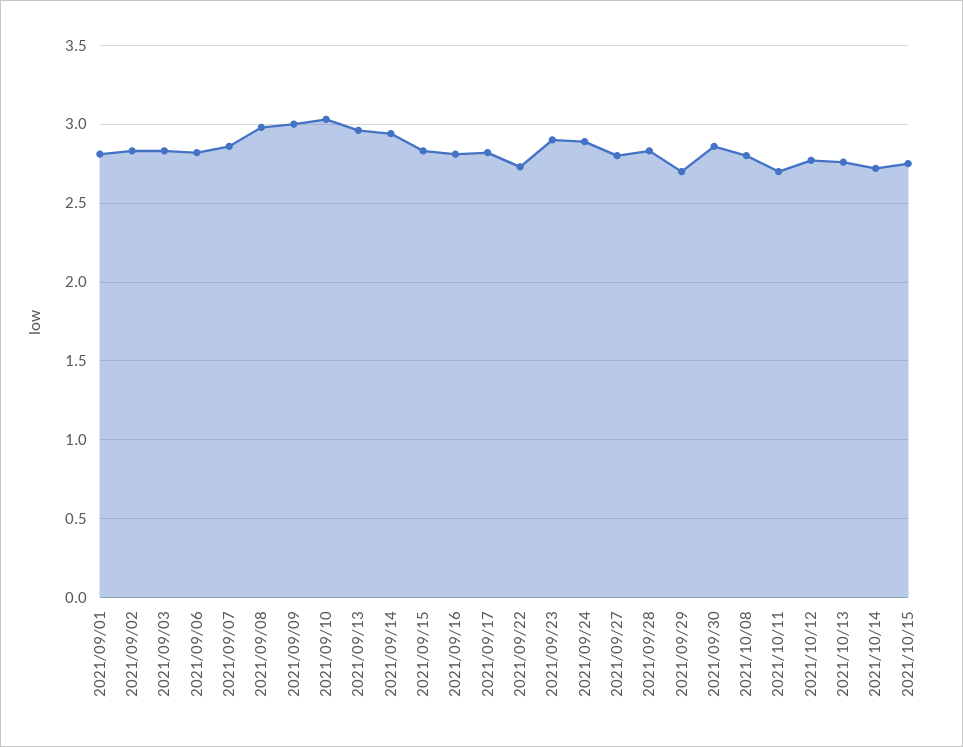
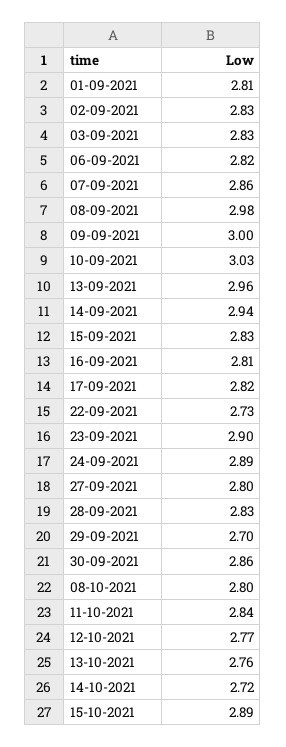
2021/10/11: 2.7 -> 2.84
2021/10/15: 2.75 -> 2.89

